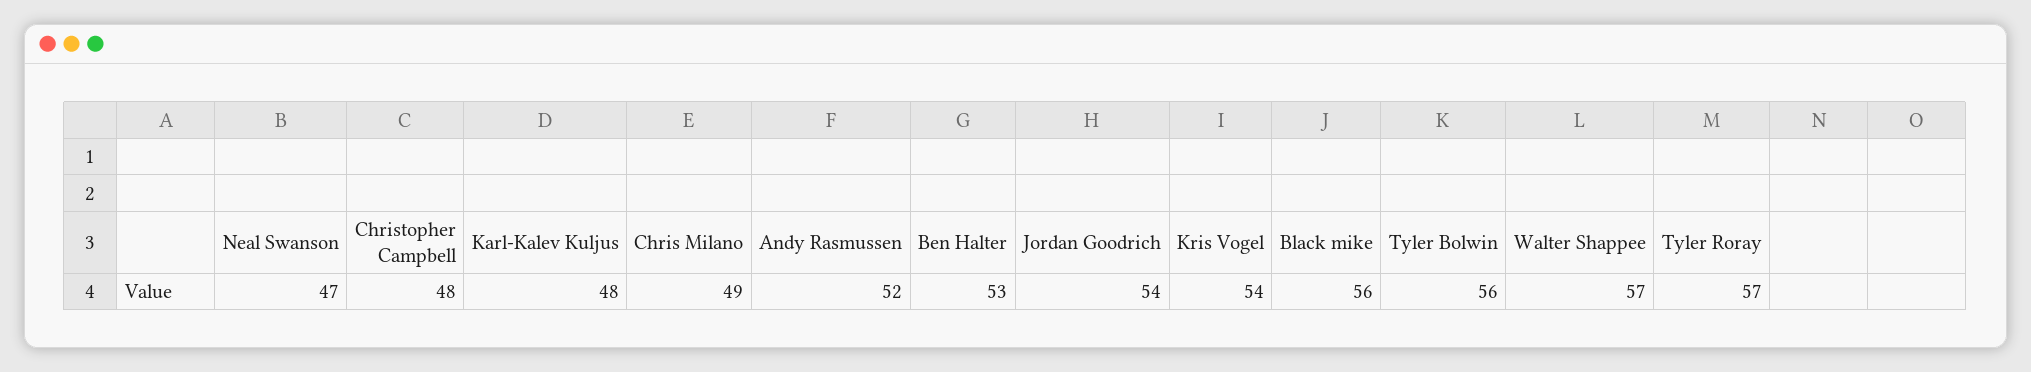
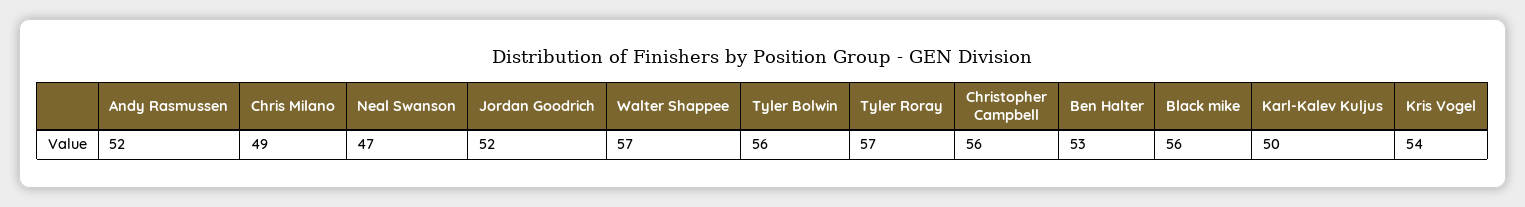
Christopher Campbell: 48 -> 56
Karl-Kalev Kuljus: 48 -> 50
Jordan Goodrich: 54 -> 52

